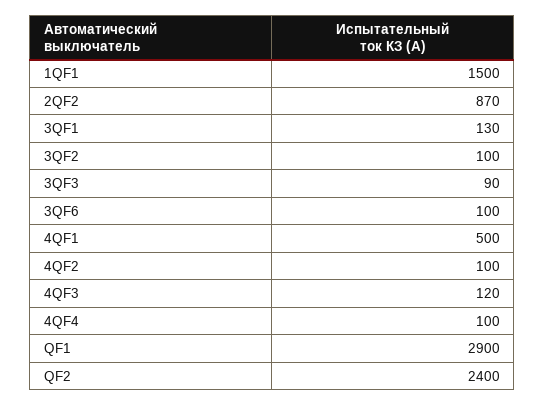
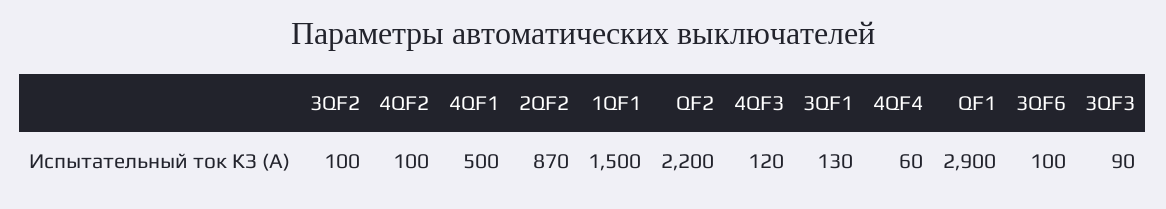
4QF4: 100 -> 60
QF2: 2400 -> 2200

